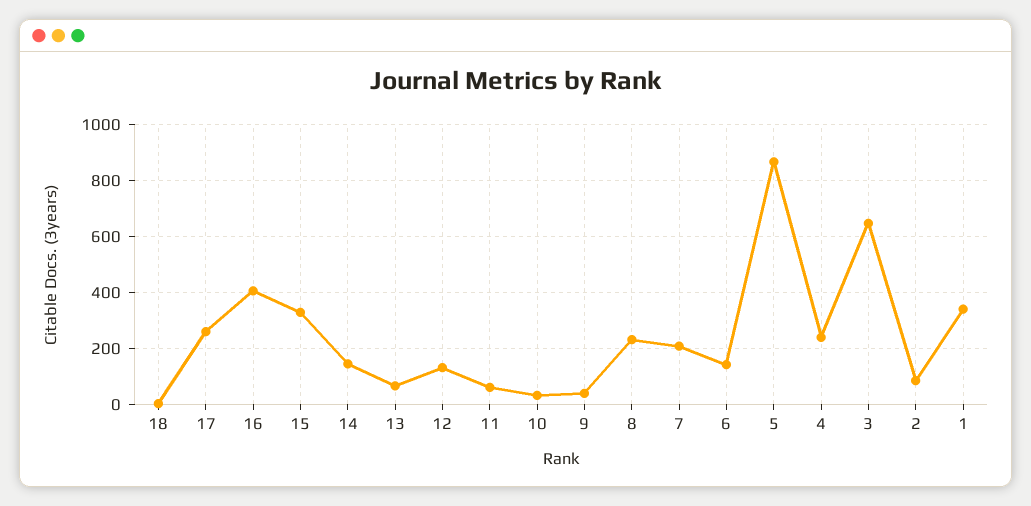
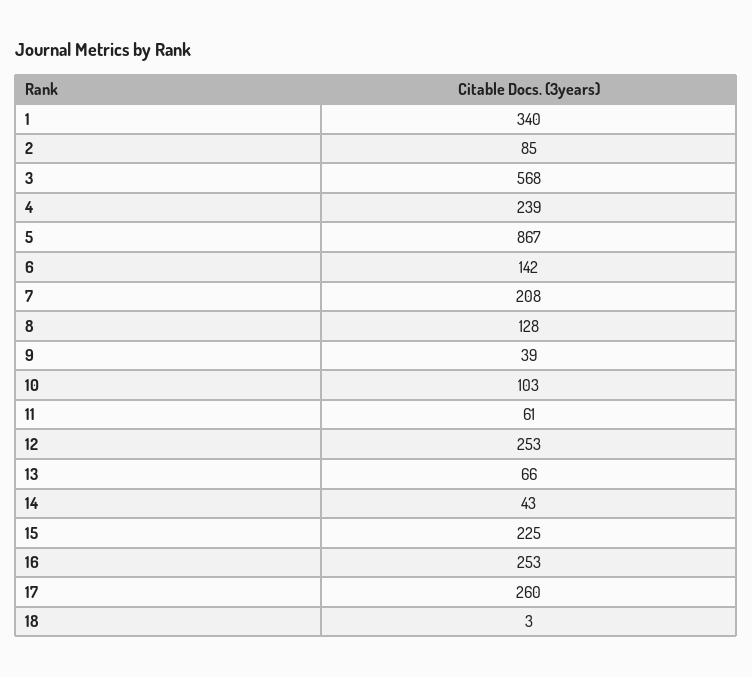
16: 400 -> 253
15: 325 -> 225
14: 150 -> 43
12: 125 -> 253
10: 25 -> 103
8: 225 -> 128
3: 650 -> 568

